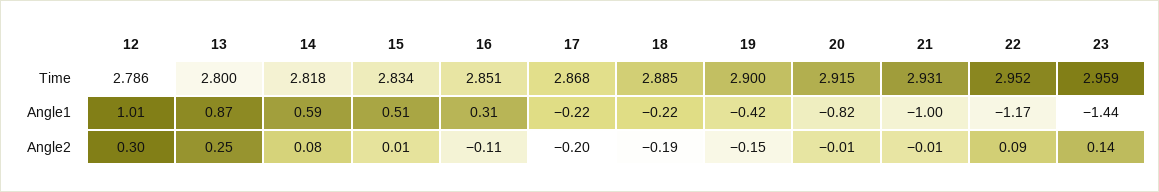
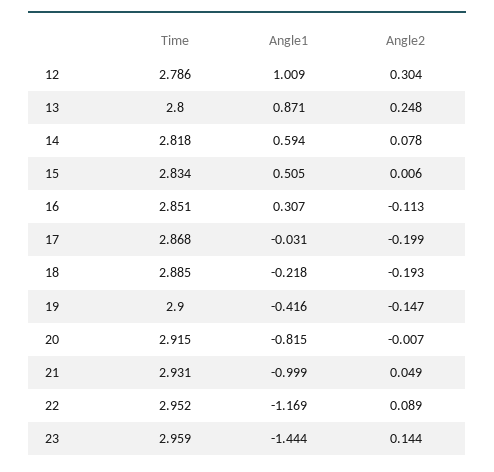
17, Angle1: -0.22 -> -0.031
21, Angle2: -0.01 -> 0.049

